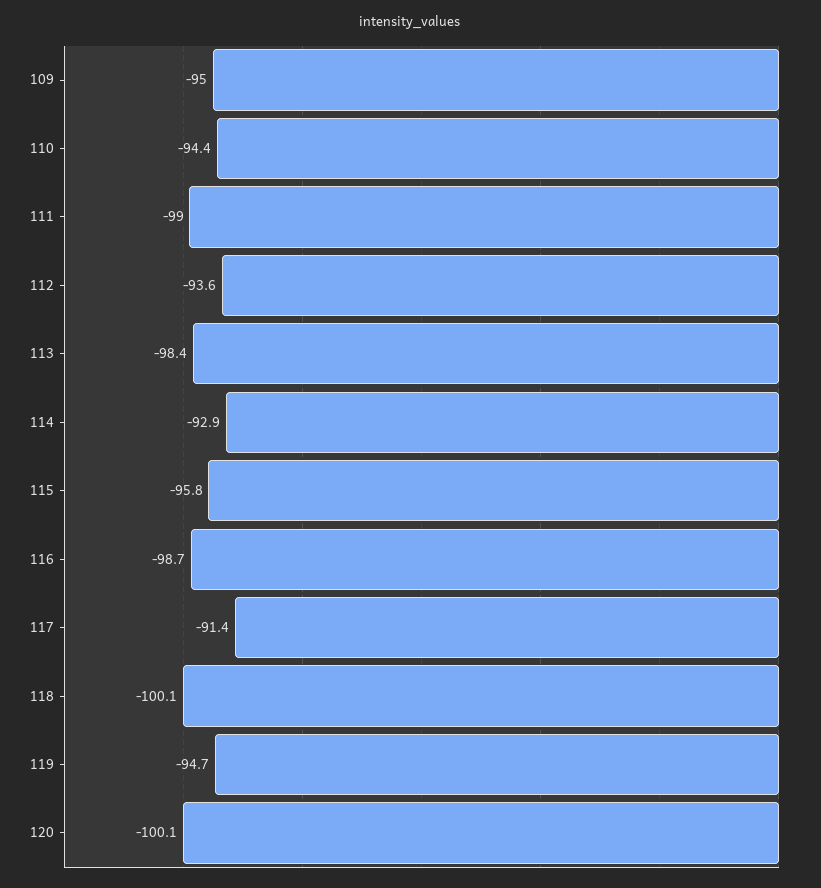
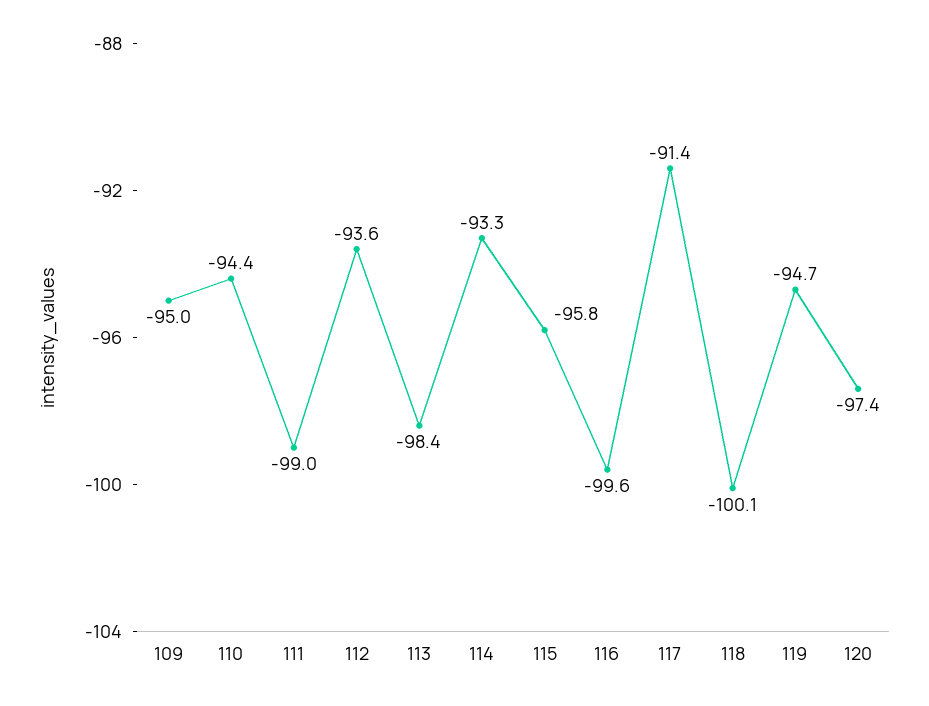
114: -92.9 -> -93.3
116: -98.7 -> -99.6
120: -100.1 -> -97.4

